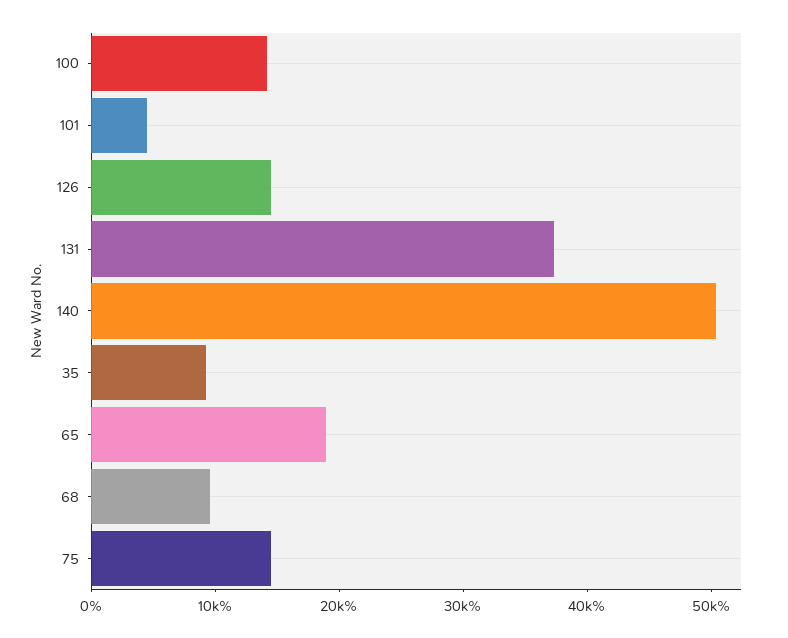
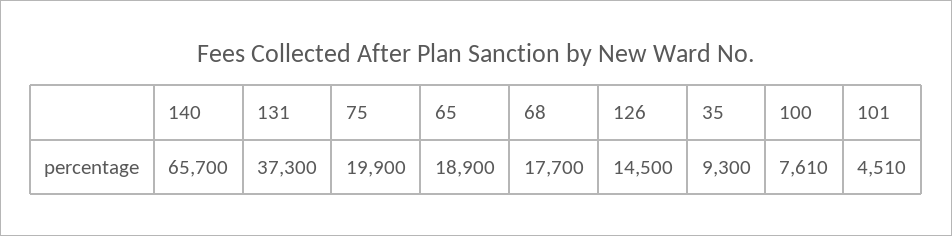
100: 14000 -> 7610
140: 50000 -> 65700
68: 10000 -> 17700
75: 14000 -> 19900

